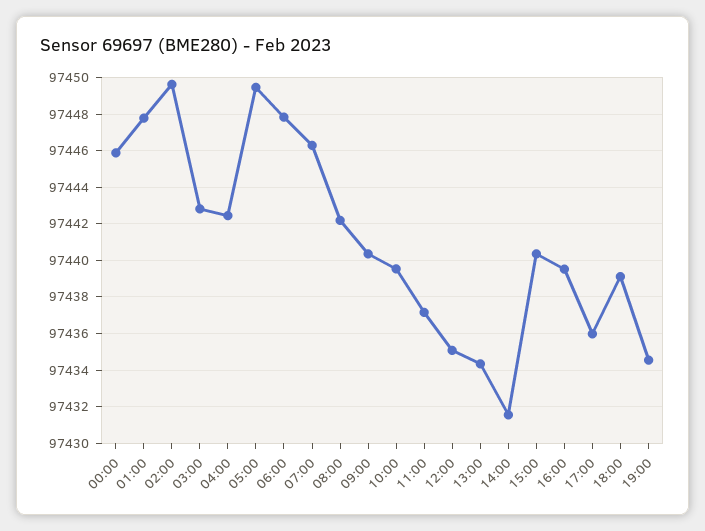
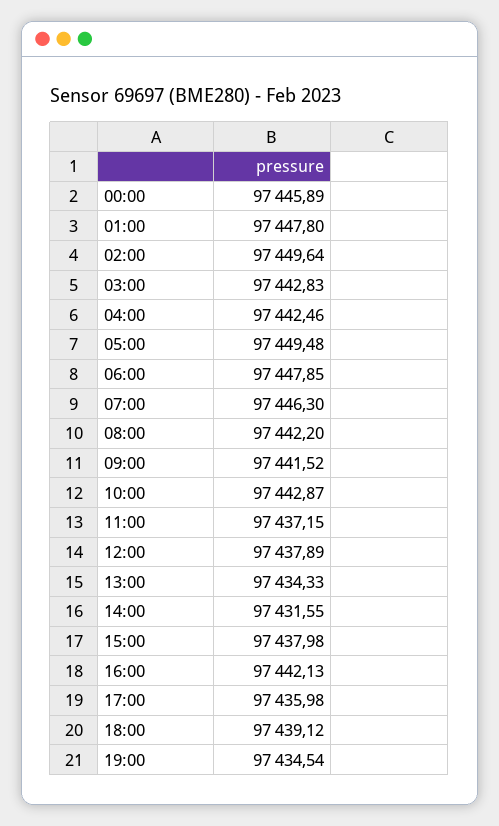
09:00: 97440.5 -> 97441.52
10:00: 97439.5 -> 97442.87
12:00: 97435 -> 97437.89
15:00: 97440.5 -> 97437.98
16:00: 97439.5 -> 97442.13

